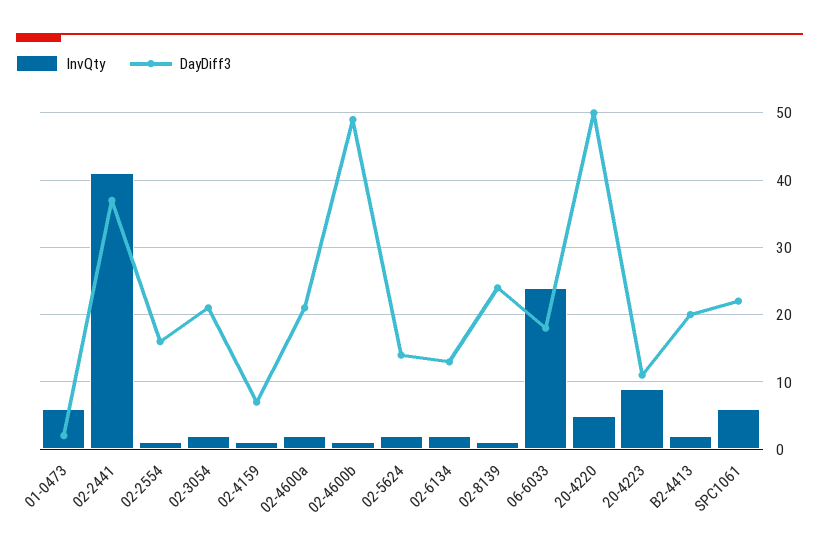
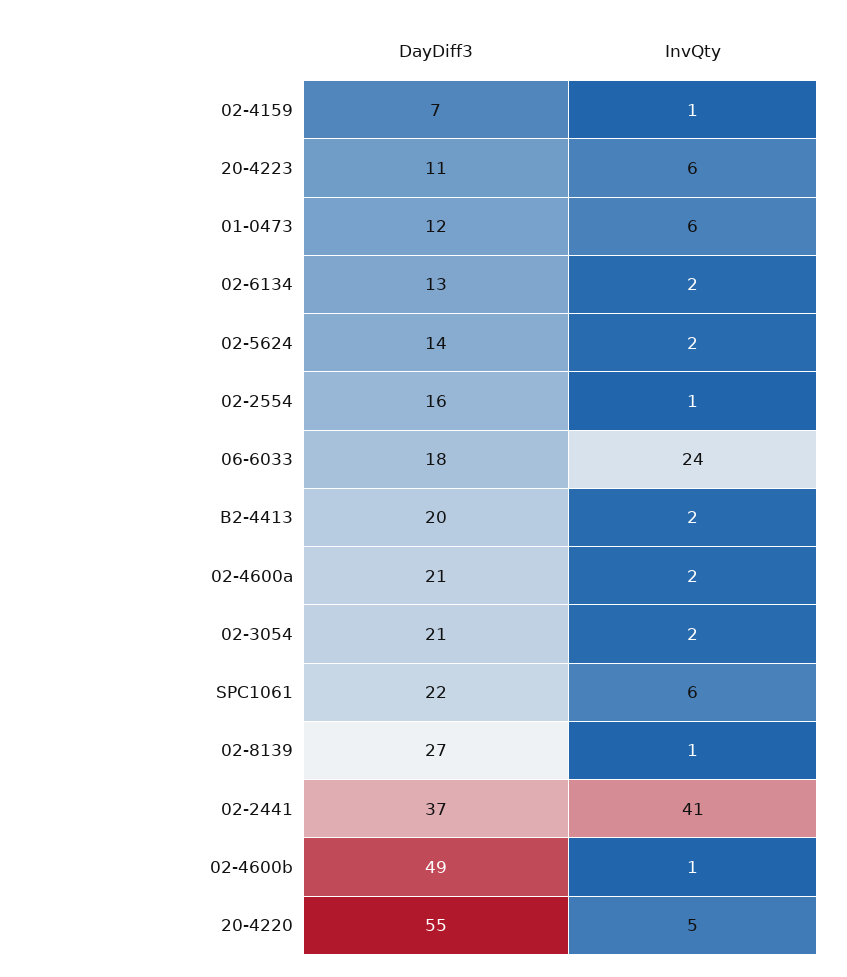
DayDiff3, 01-0473: 2 -> 12
DayDiff3, 02-8139: 24 -> 27
DayDiff3, 20-4220: 50 -> 55
InvQty, 20-4223: 9 -> 6

